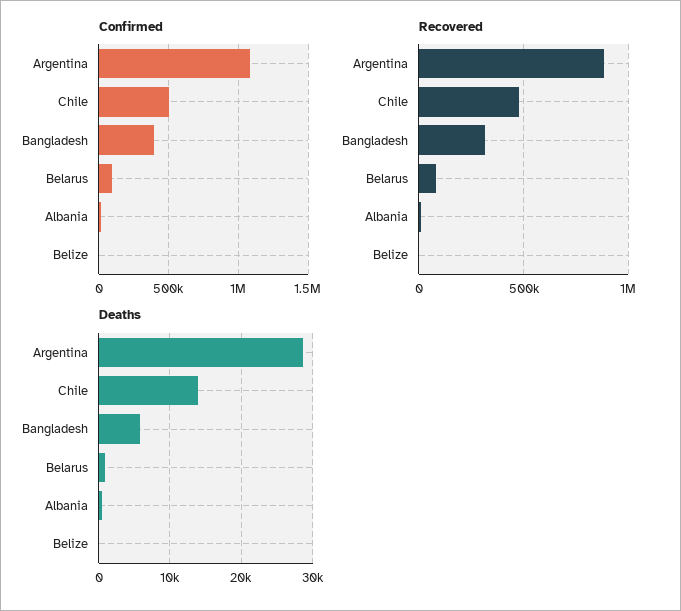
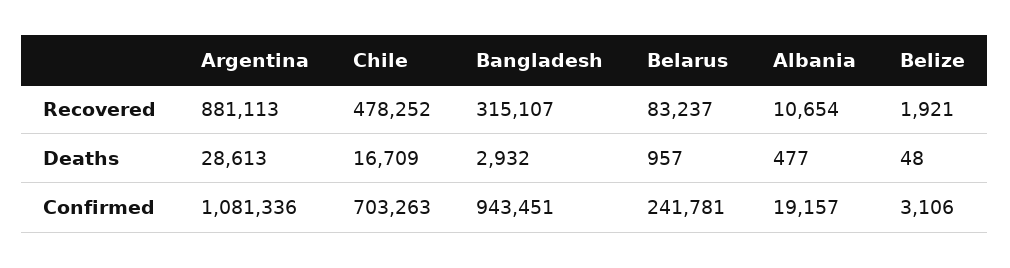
Confirmed, Chile: 500000 -> 703263
Confirmed, Bangladesh: 400000 -> 943451
Confirmed, Belarus: 100000 -> 241781
Deaths, Chile: 14000 -> 16709
Deaths, Bangladesh: 6000 -> 2932

